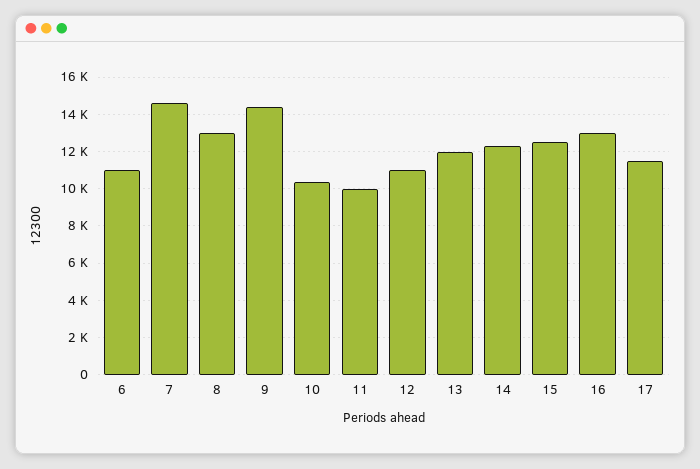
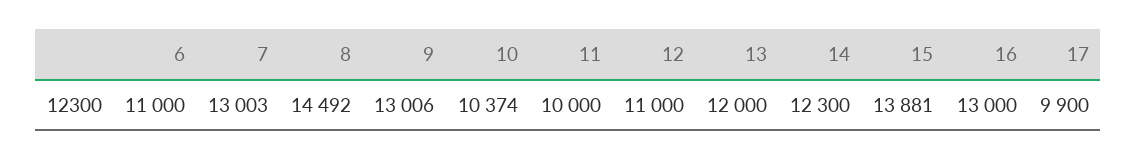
7: 14500 -> 13003
8: 13000 -> 14492
9: 14500 -> 13006
15: 12500 -> 13881
17: 11500 -> 9900

